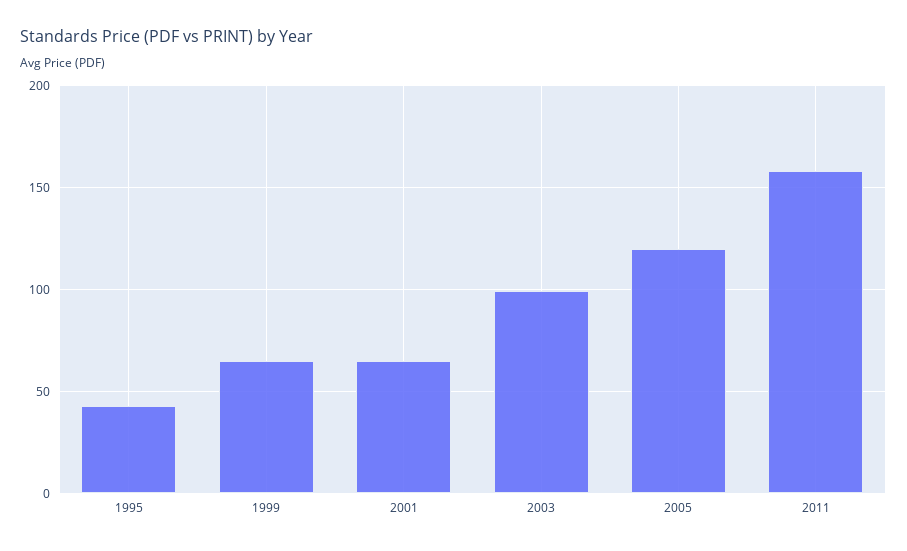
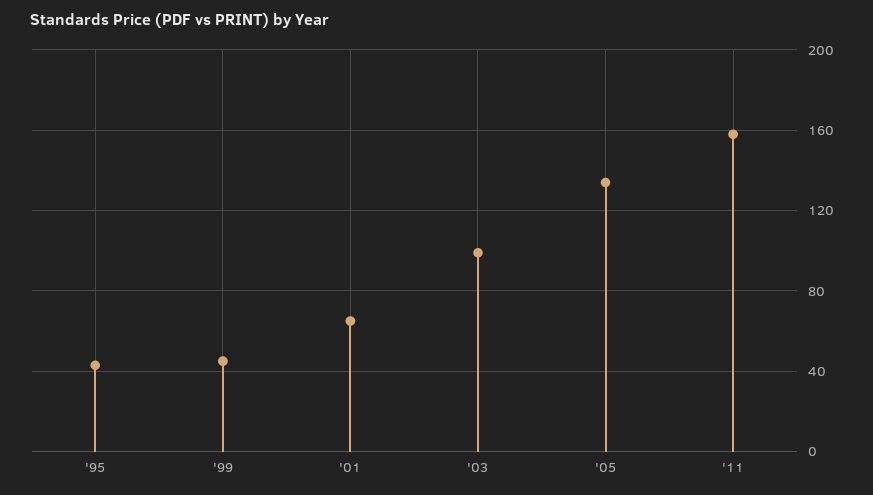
1999: 65 -> 45
2005: 120 -> 135

